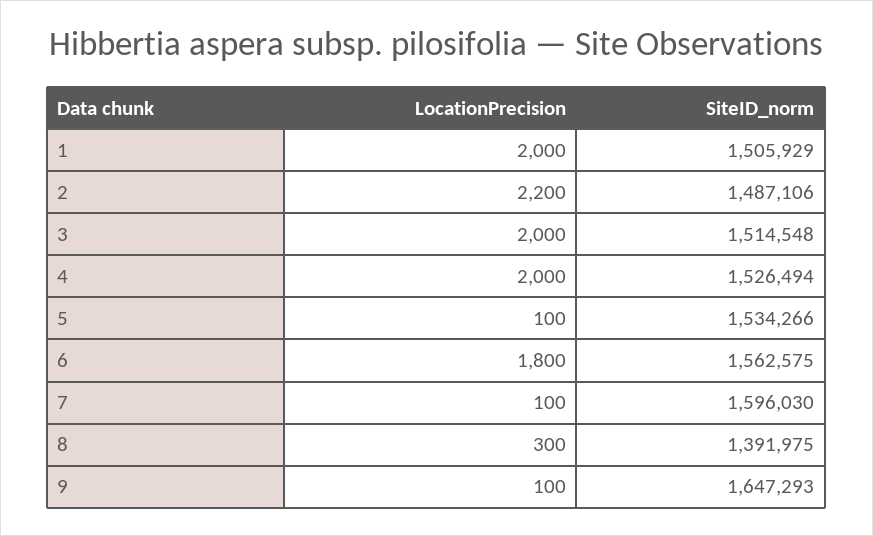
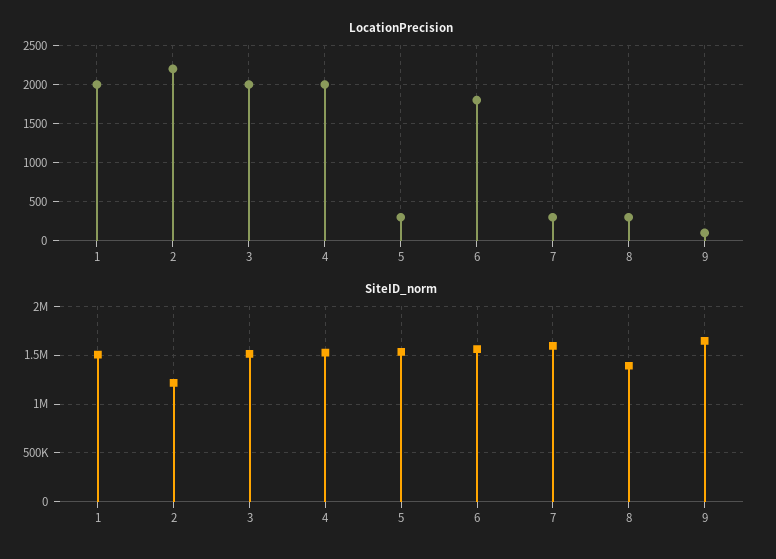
SiteID_norm, 2: 1487106 -> 1200000
LocationPrecision, 5: 100 -> 300
LocationPrecision, 7: 100 -> 300

